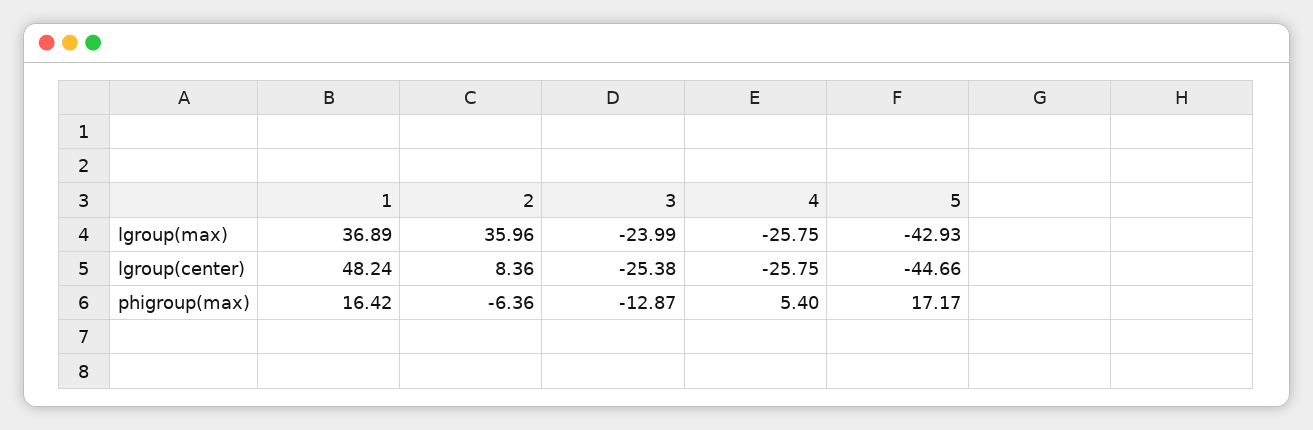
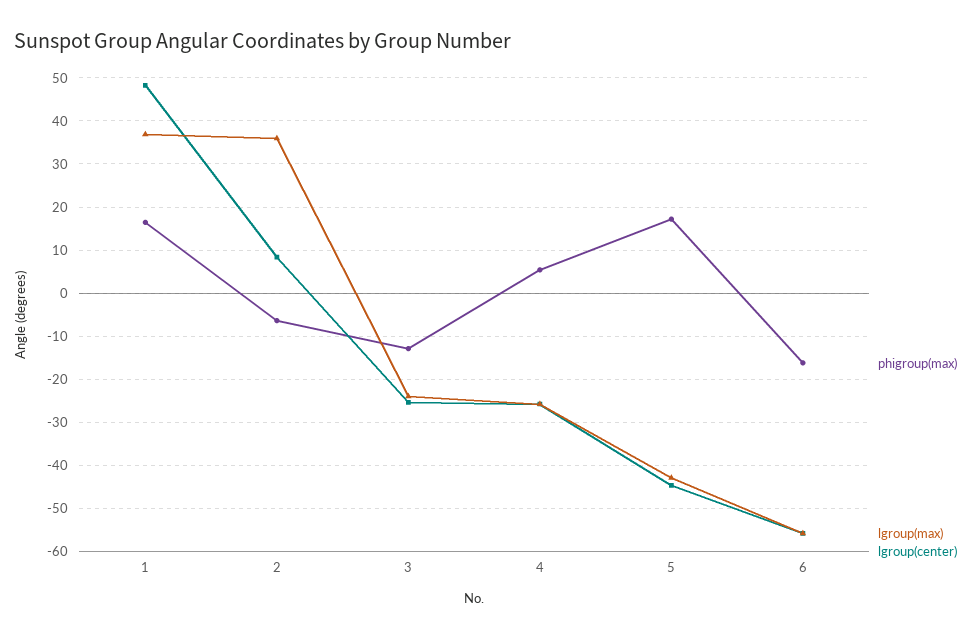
phigroup(max), 6: none -> -16
lgroup(max), 6: none -> -56
lgroup(center), 6: none -> -56

